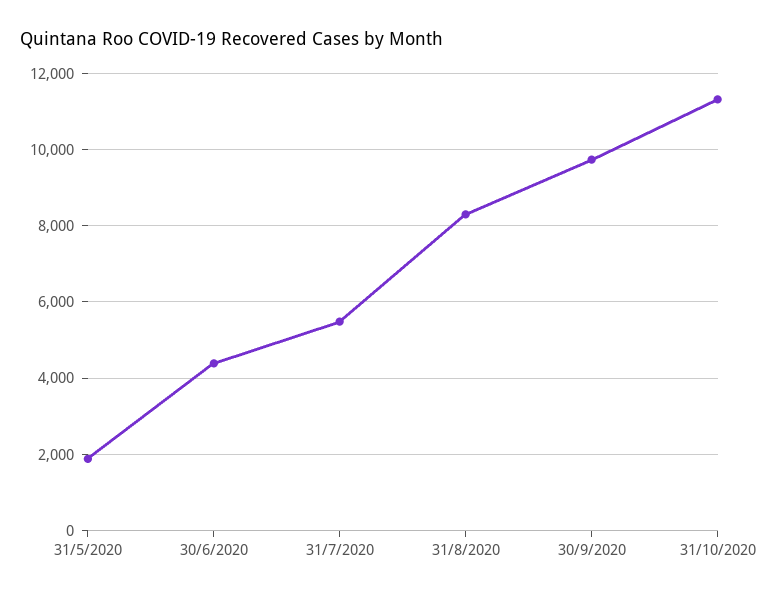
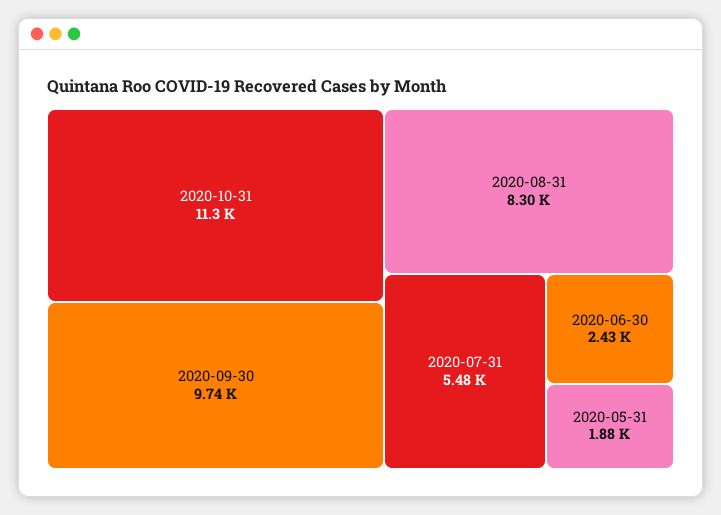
30/6/2020: 4400 -> 2430

